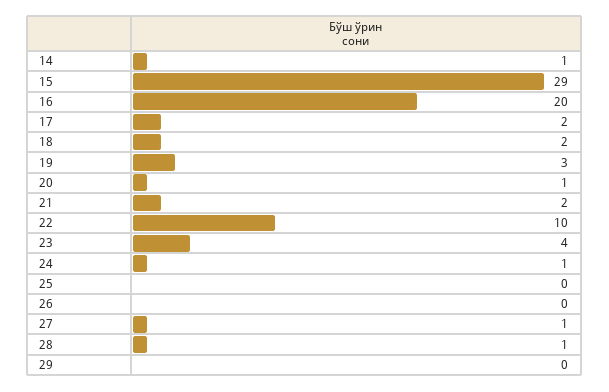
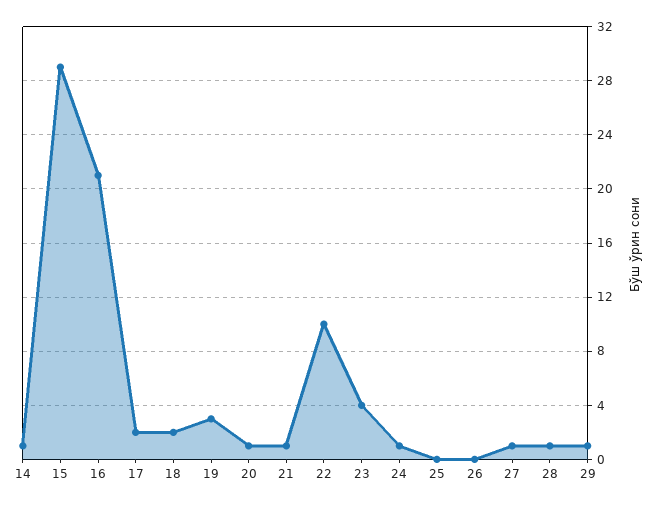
16: 20 -> 21
21: 2 -> 1
29: 0 -> 1

